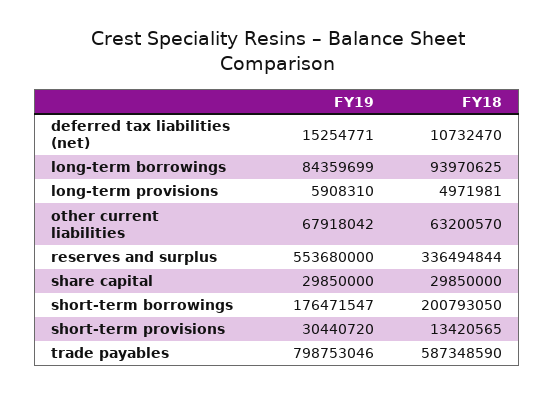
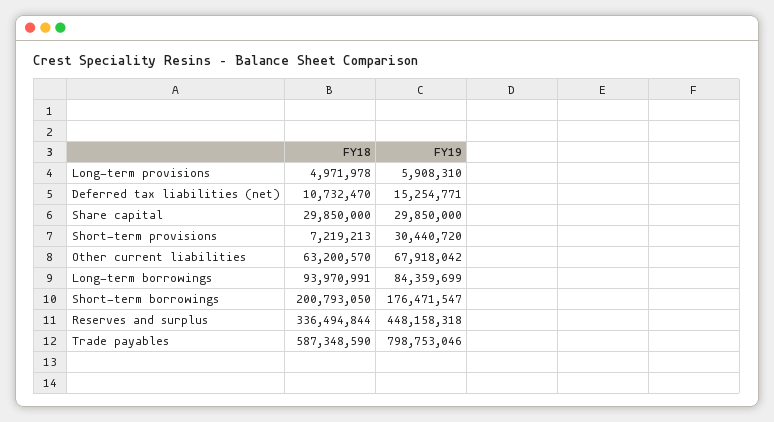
FY18, long-term borrowings: 93970625 -> 93970991
FY18, long-term provisions: 4971981 -> 4971978
FY19, reserves and surplus: 553680000 -> 448158318
FY18, short-term provisions: 13420565 -> 7219213

